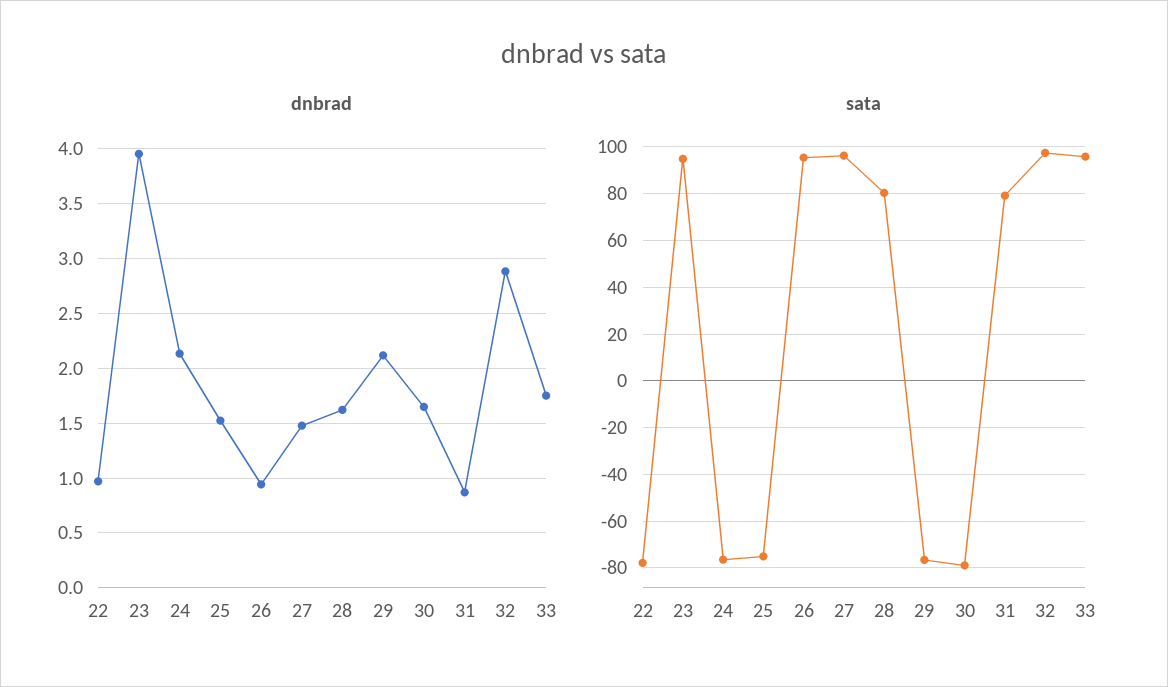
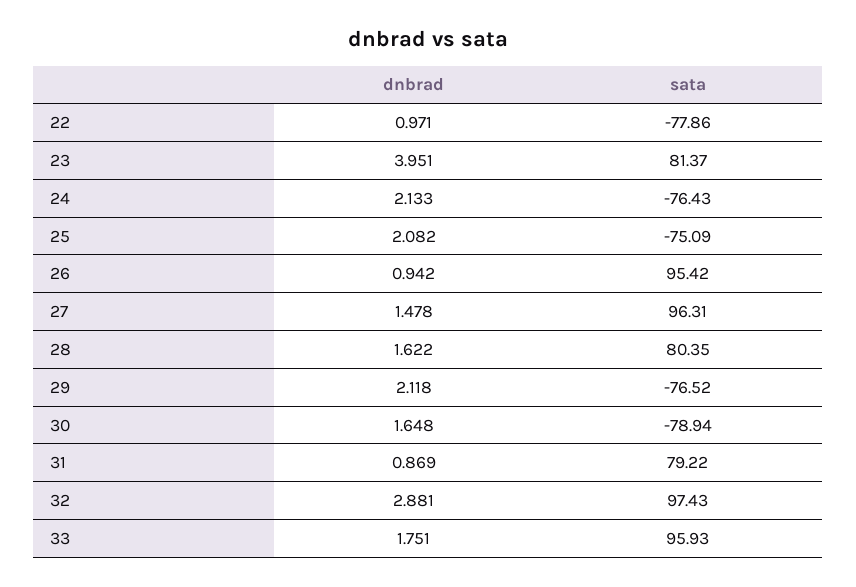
dnbrad, 25: 1.5 -> 2.082
sata, 23: 95 -> 81.37

